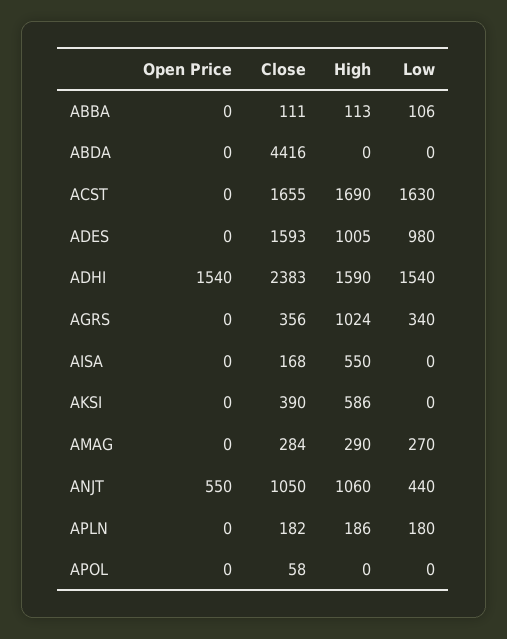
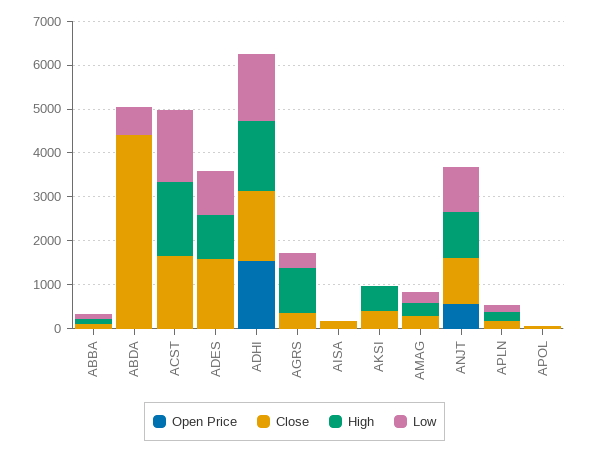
Low, ABDA: 0 -> 600
Close, ADHI: 2383 -> 1600
High, AISA: 550 -> 0
Low, ANJT: 440 -> 1000

